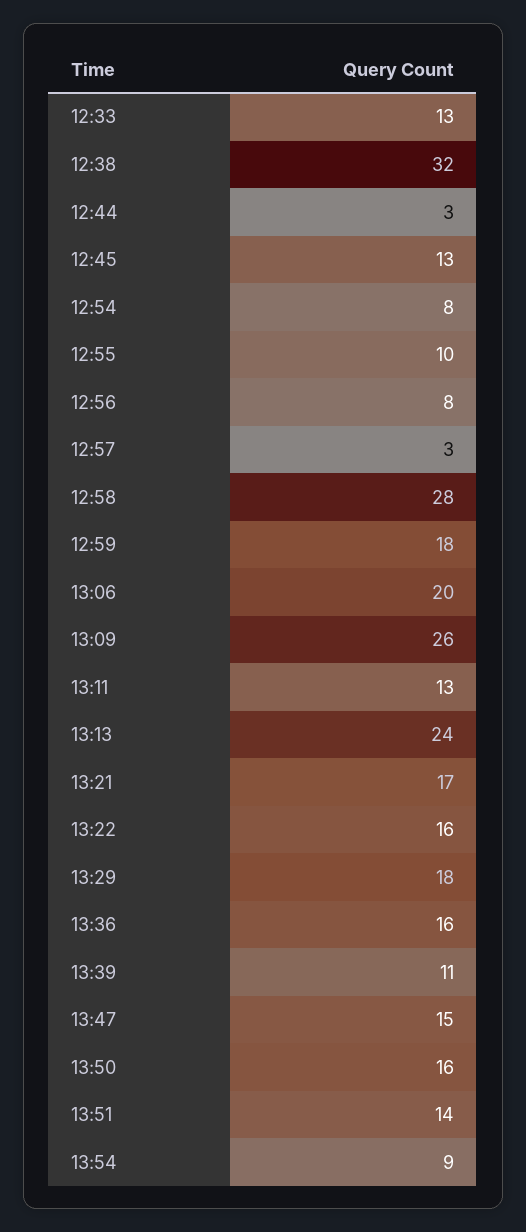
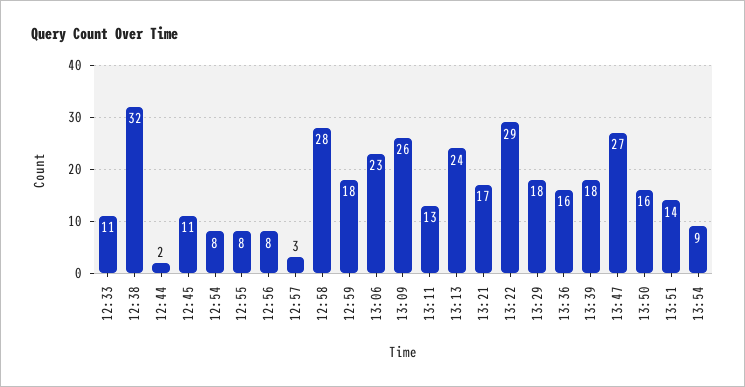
12:33: 13 -> 11
12:44: 3 -> 2
12:45: 13 -> 11
12:55: 10 -> 8
13:06: 20 -> 23
13:22: 16 -> 29
13:39: 11 -> 18
13:47: 15 -> 27

